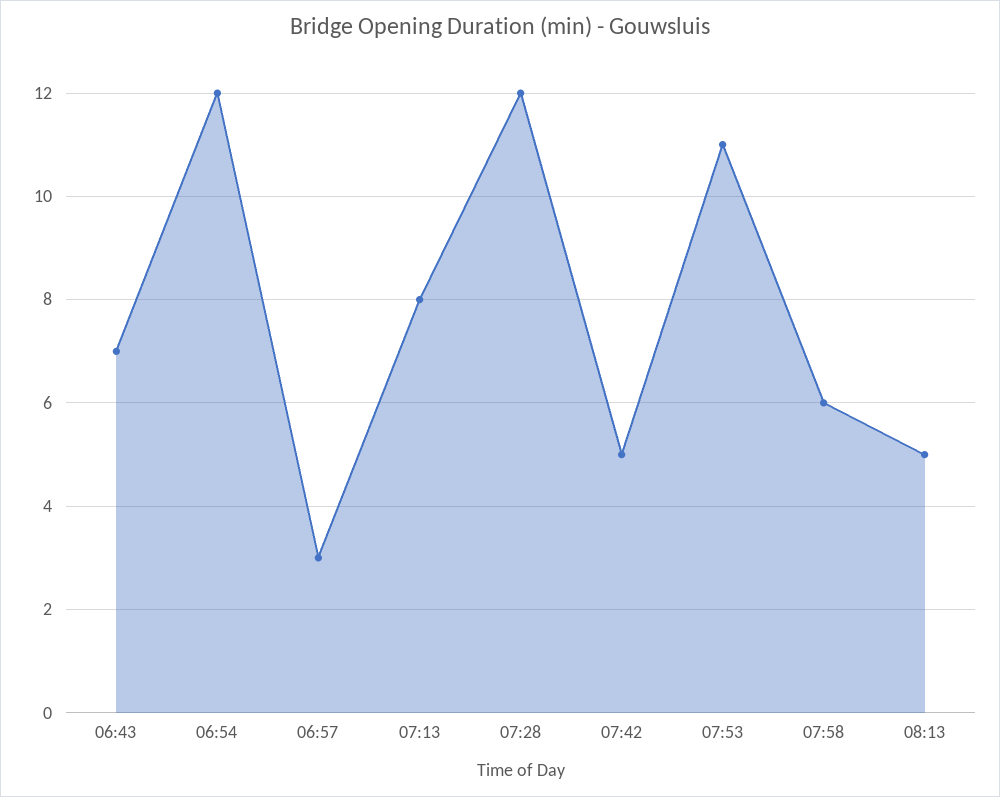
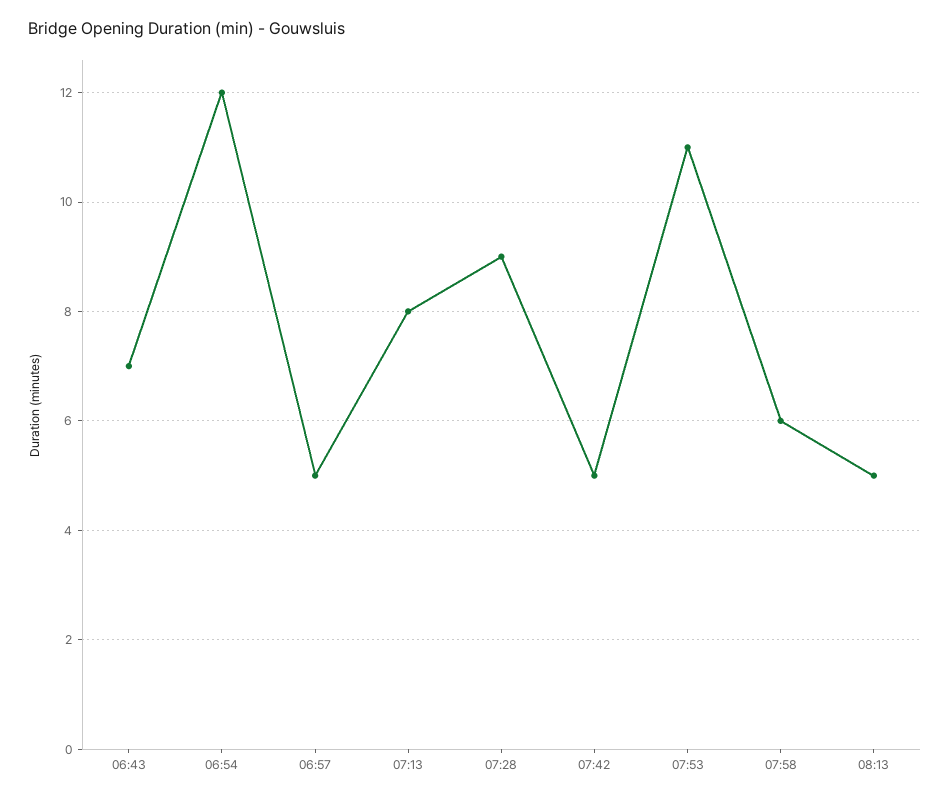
06:57: 3 -> 5
07:28: 12 -> 9

